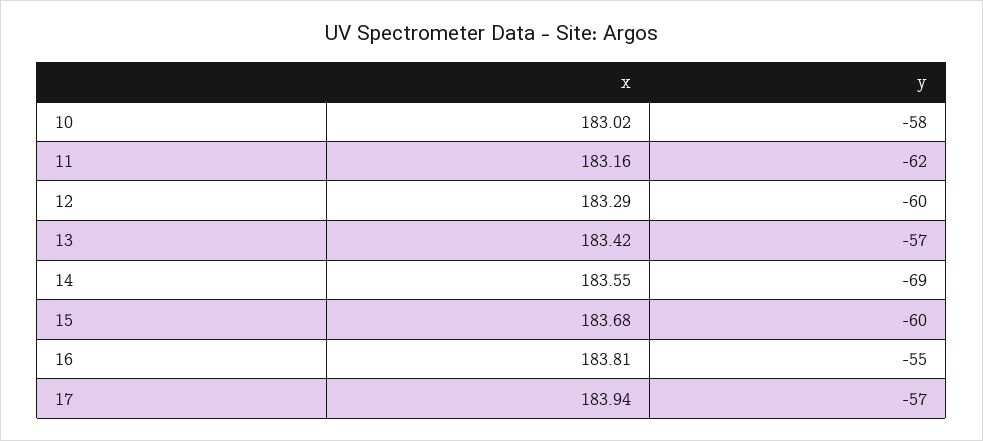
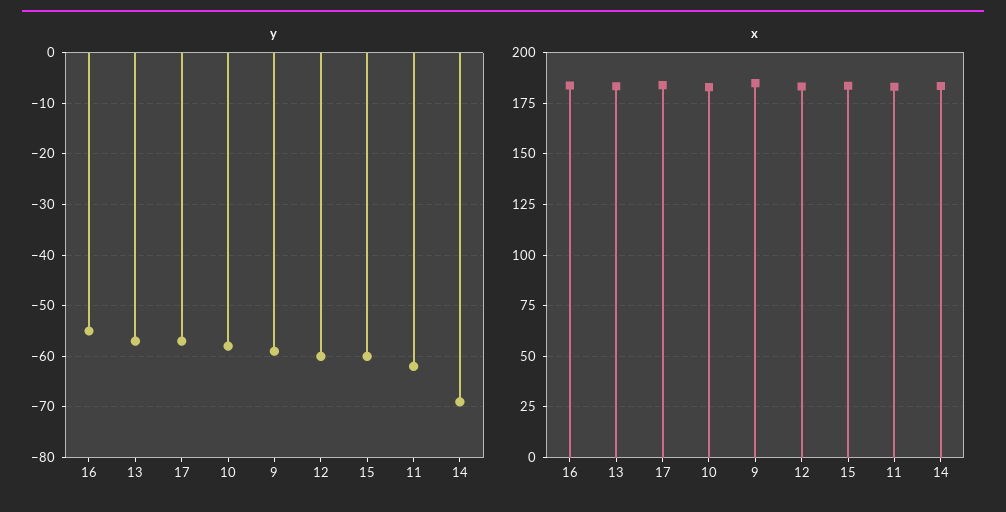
y, 9: none -> -60
x, 9: none -> 185

